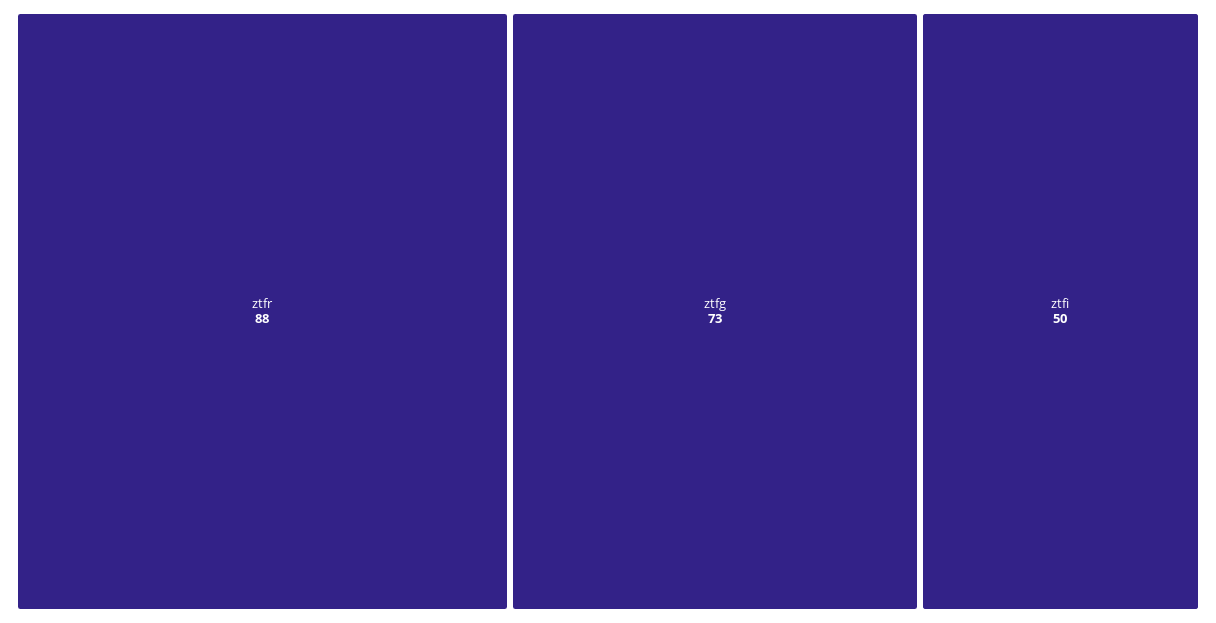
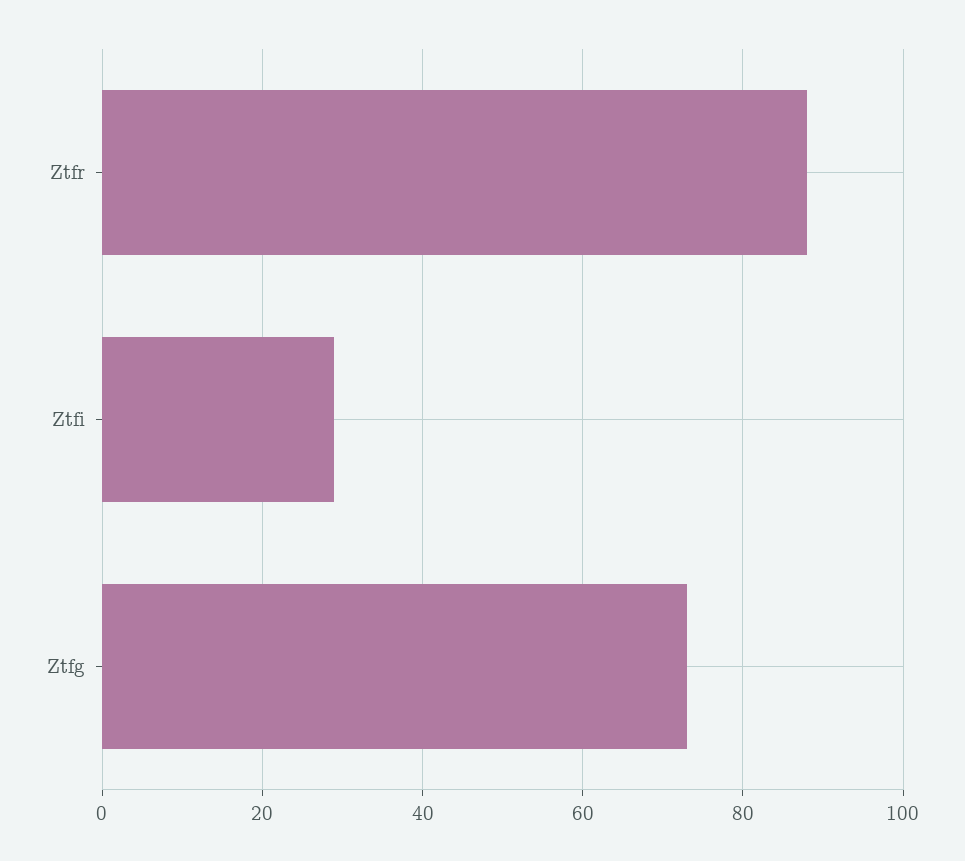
ztfi: 50 -> 30

